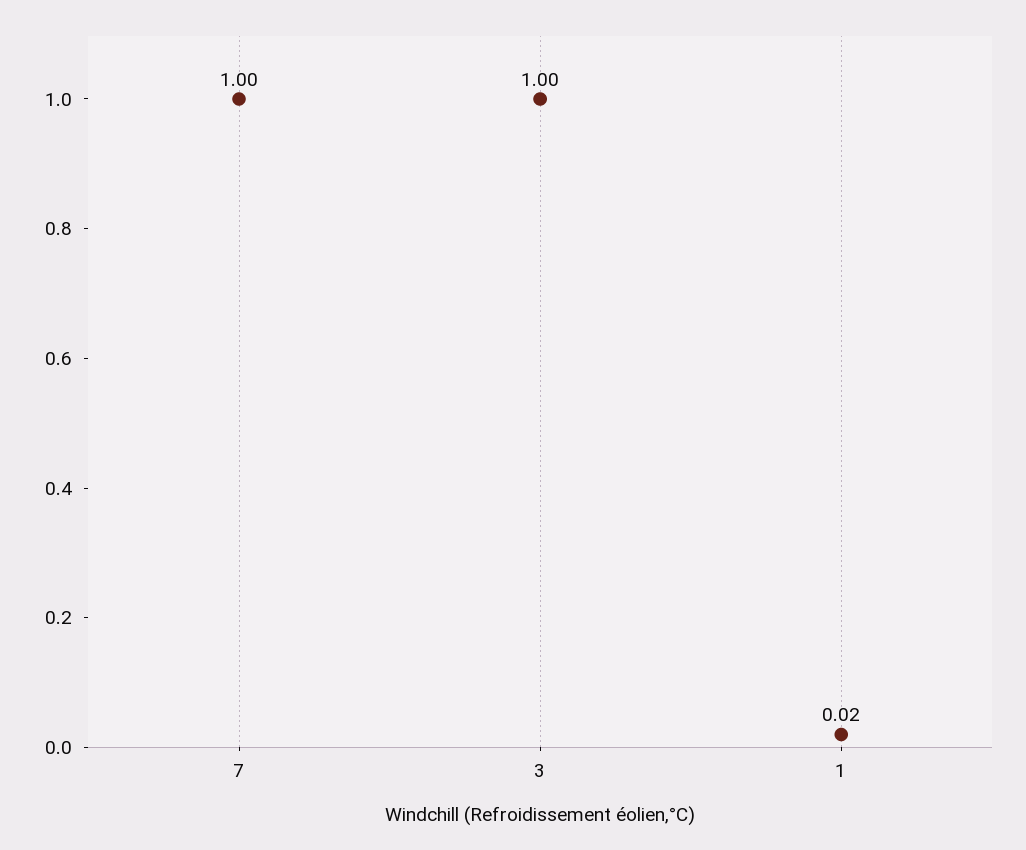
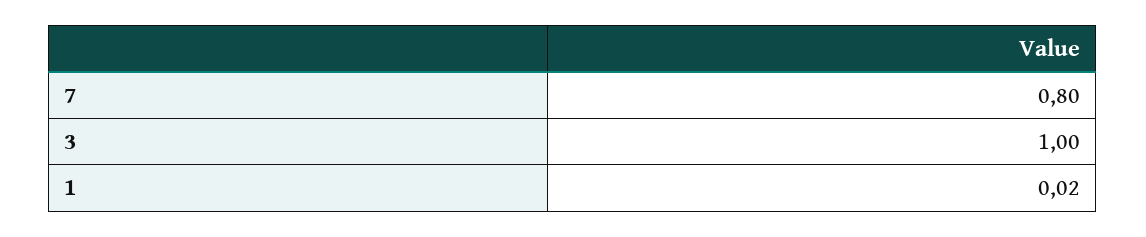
7: 1 -> 0.8

